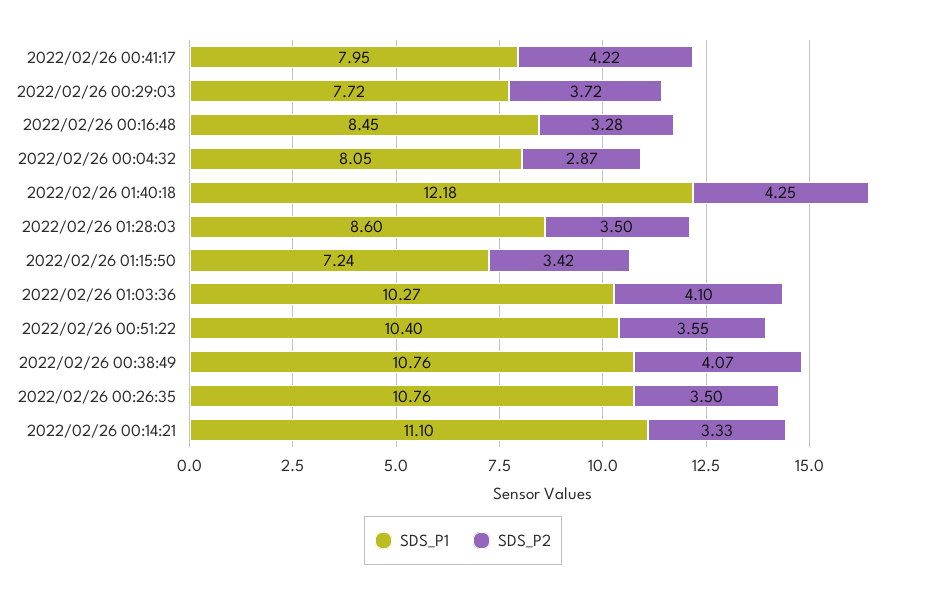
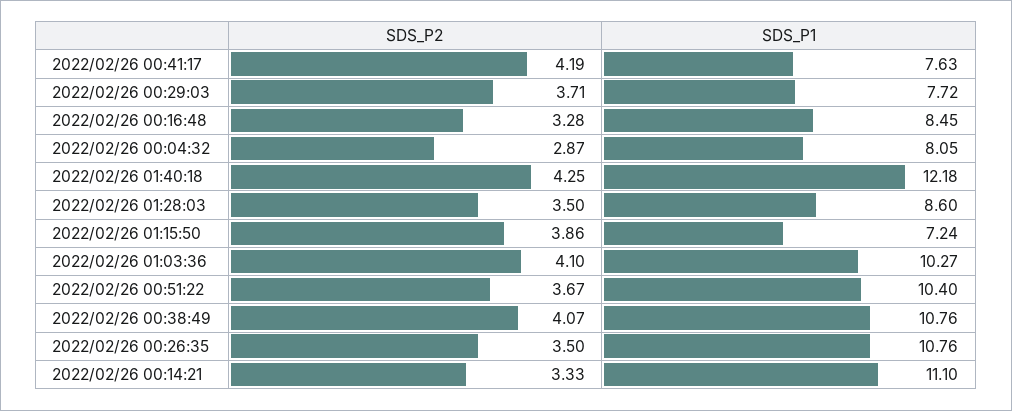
SDS_P1, 2022/02/26 00:41:17: 7.95 -> 7.63
SDS_P2, 2022/02/26 00:41:17: 4.22 -> 4.19
SDS_P2, 2022/02/26 00:29:03: 3.72 -> 3.71
SDS_P2, 2022/02/26 01:15:50: 3.42 -> 3.86
SDS_P2, 2022/02/26 00:51:22: 3.55 -> 3.67

